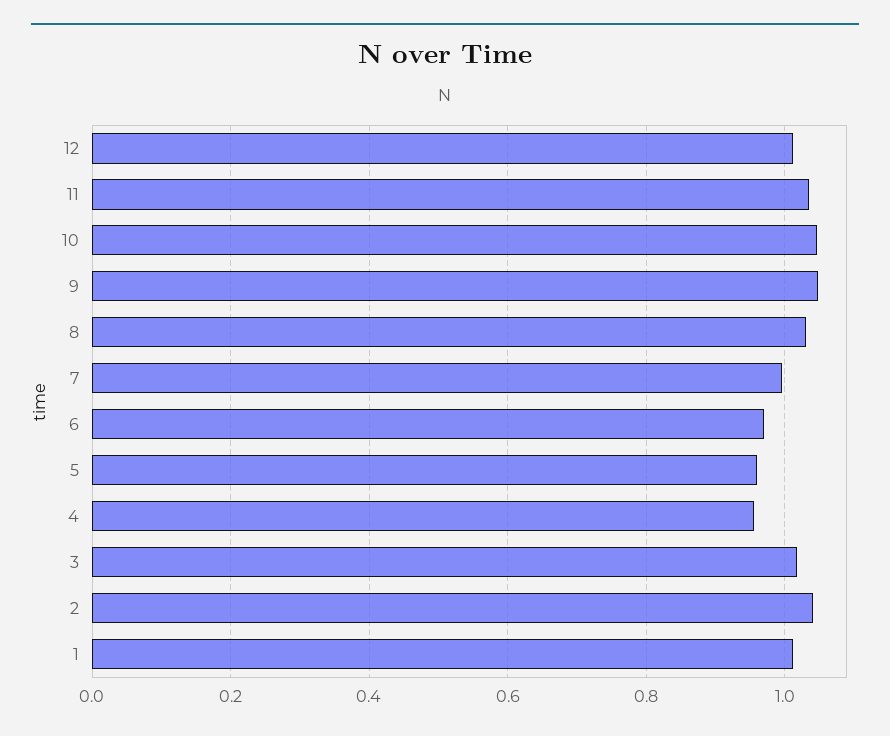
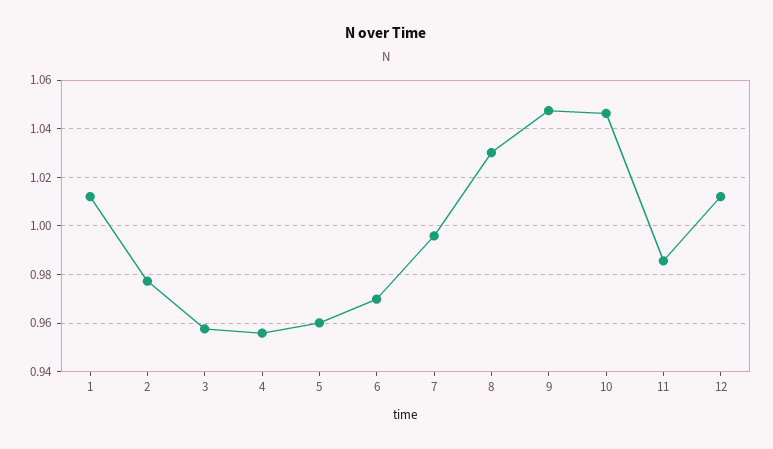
11: 1.04 -> 0.985
3: 1.02 -> 0.9575
2: 1.04 -> 0.9775

